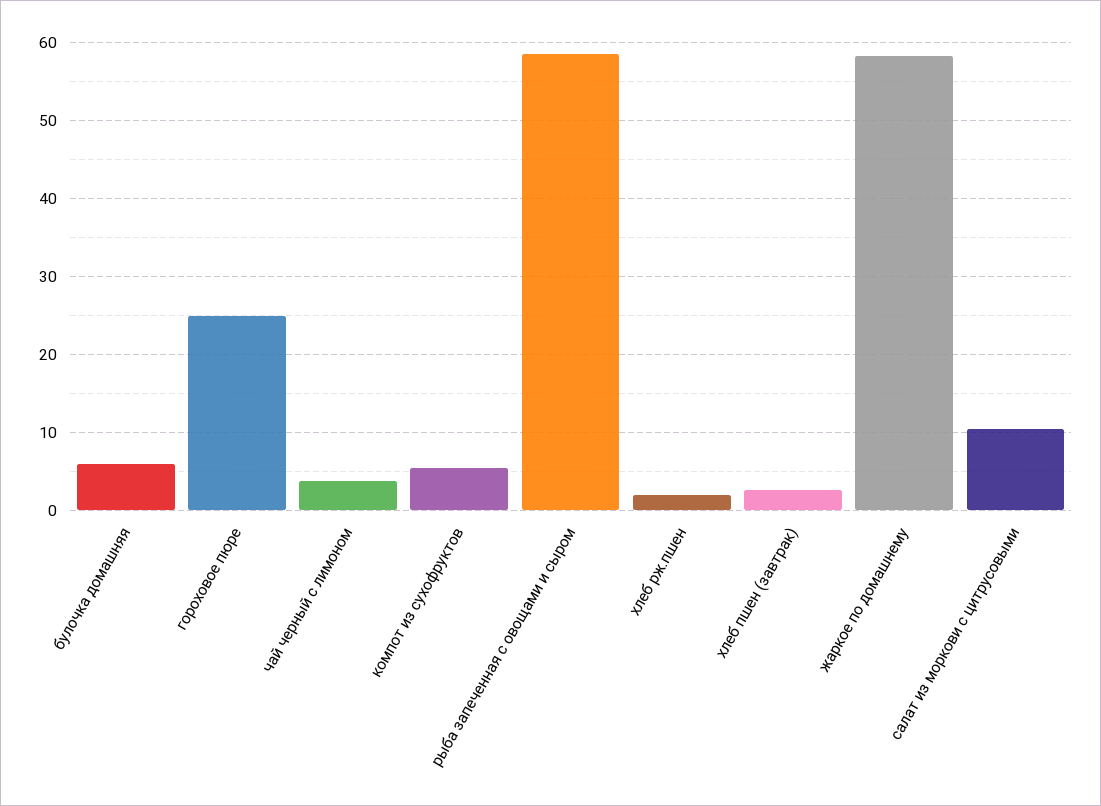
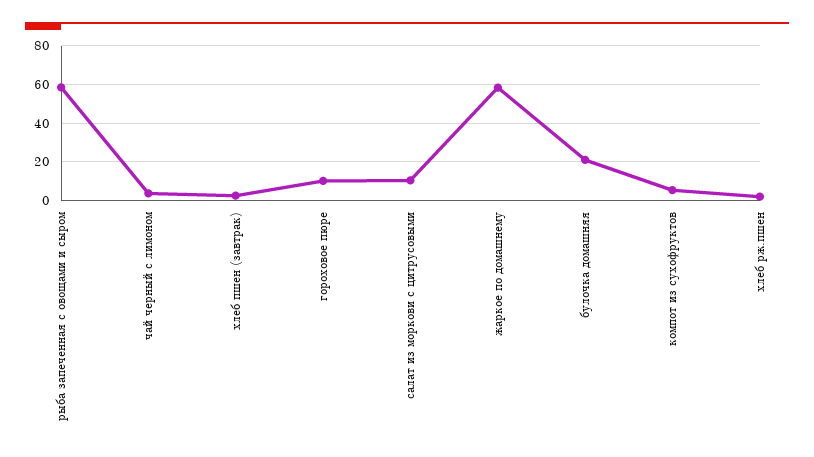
булочка домашняя: 6 -> 20
гороховое пюре: 25 -> 10

